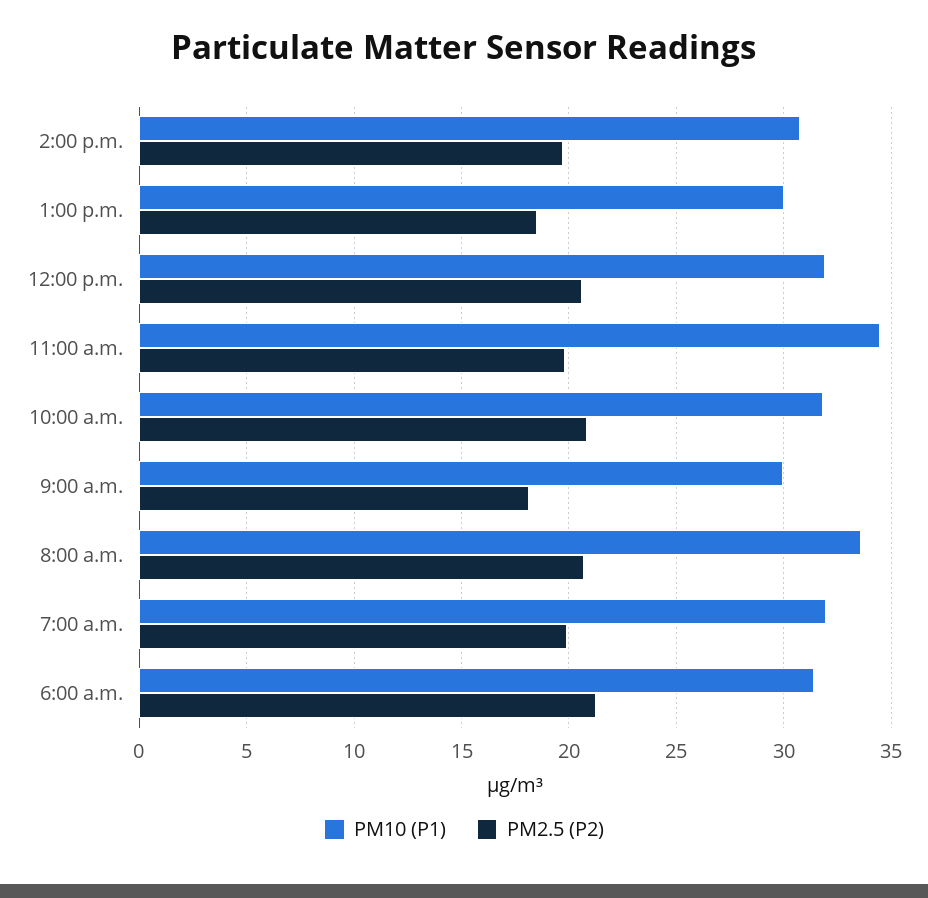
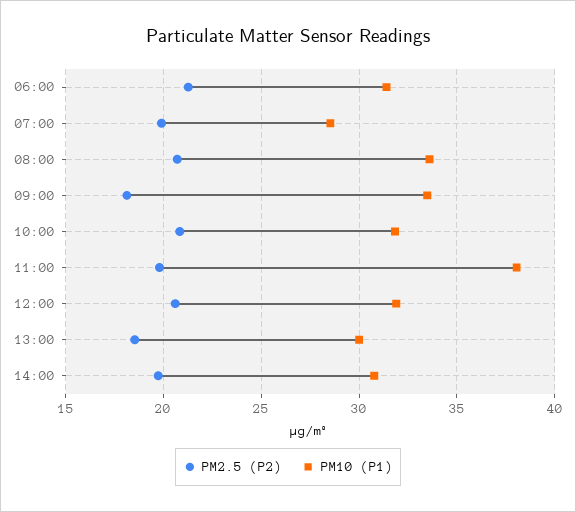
PM10 (P1), 11:00 a.m.: 34.5 -> 38
PM10 (P1), 9:00 a.m.: 30 -> 33.5
PM10 (P1), 7:00 a.m.: 32 -> 28.5

